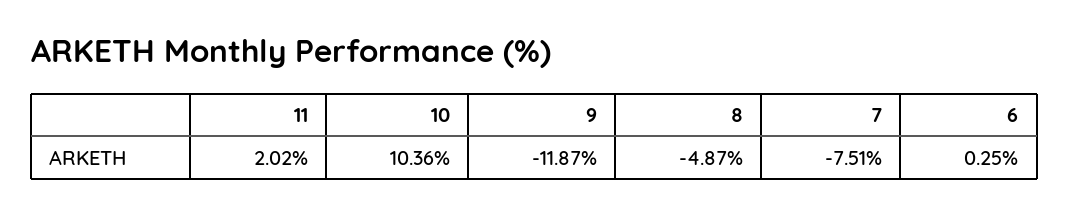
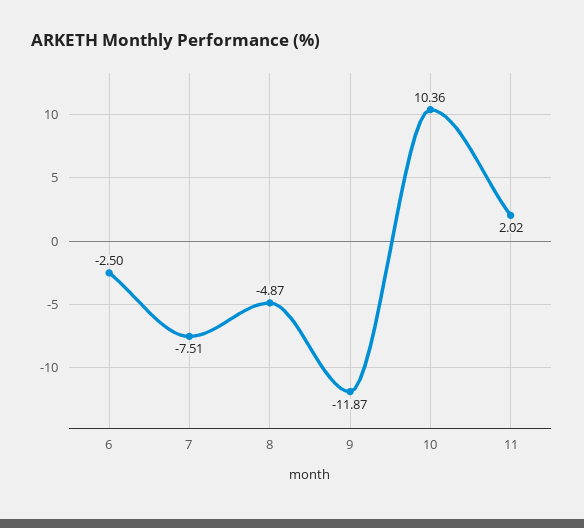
6: 0.25 -> -2.5

